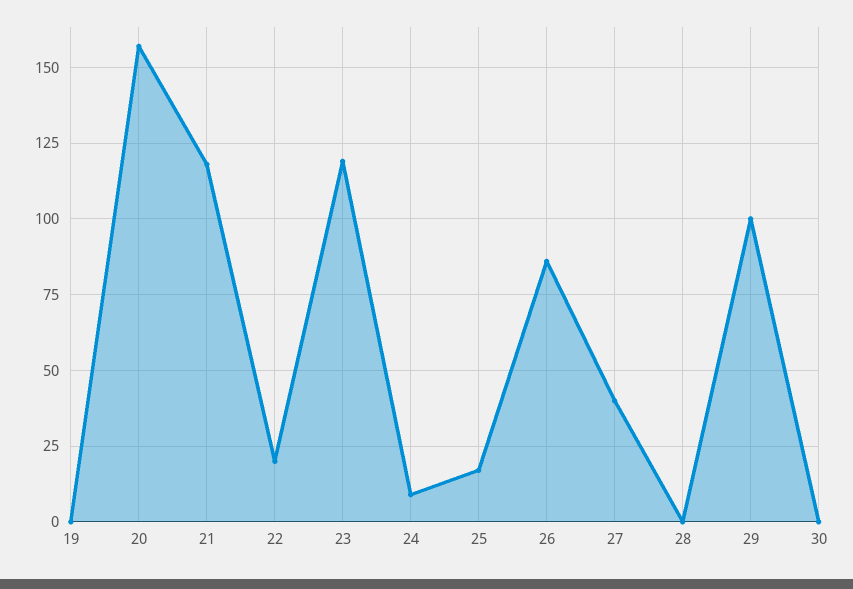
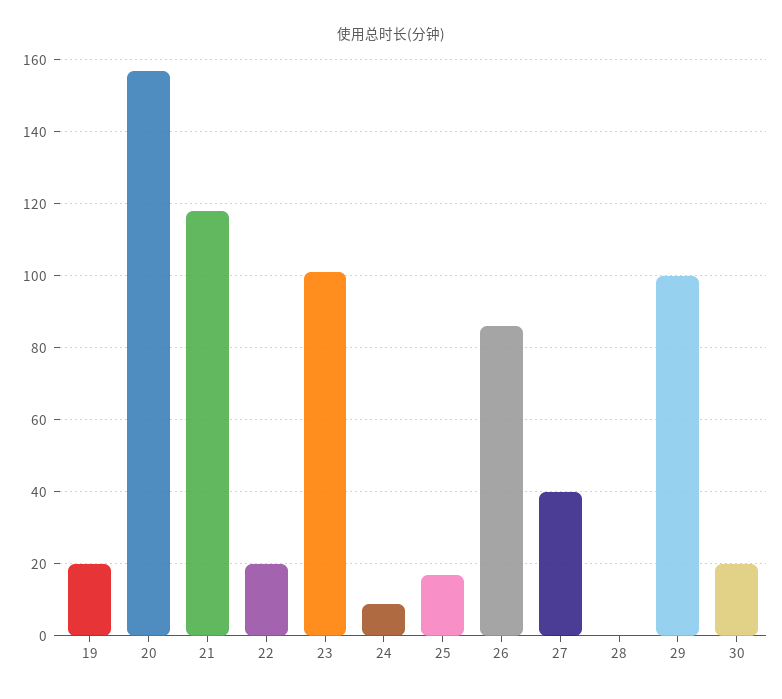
19: 0 -> 20
23: 120 -> 100
30: 0 -> 20

